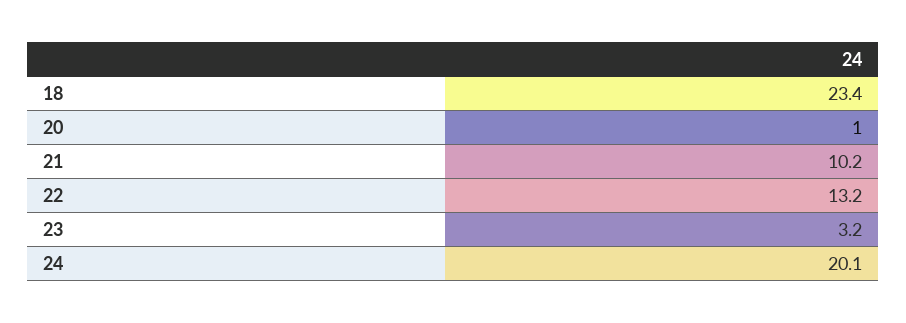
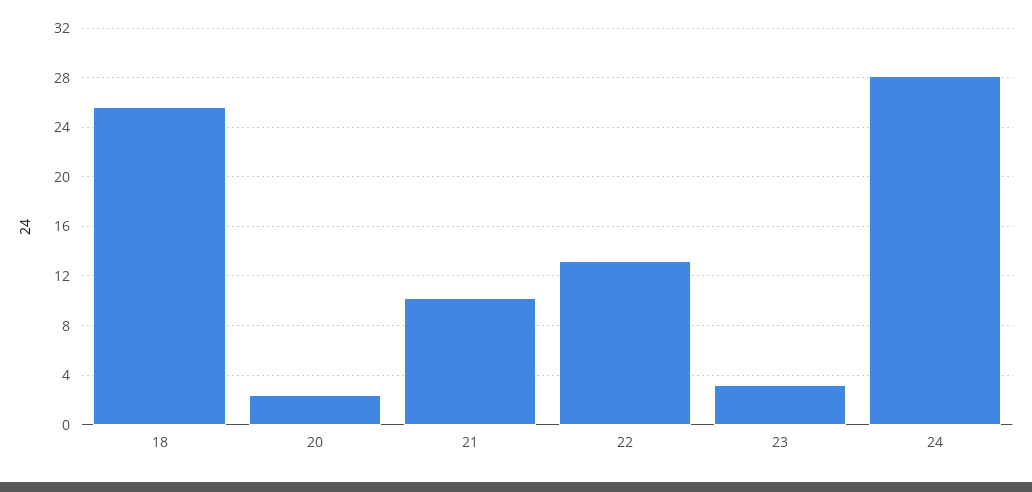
18: 23.4 -> 25.5
20: 1 -> 2.5
24: 20.1 -> 28

